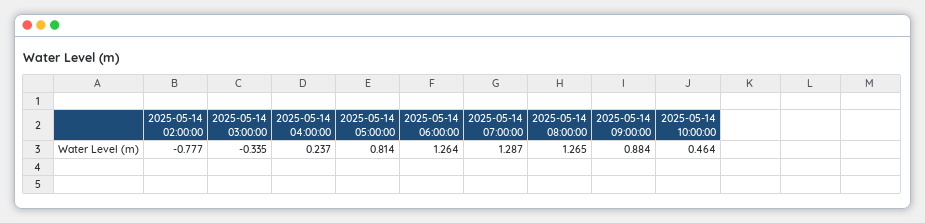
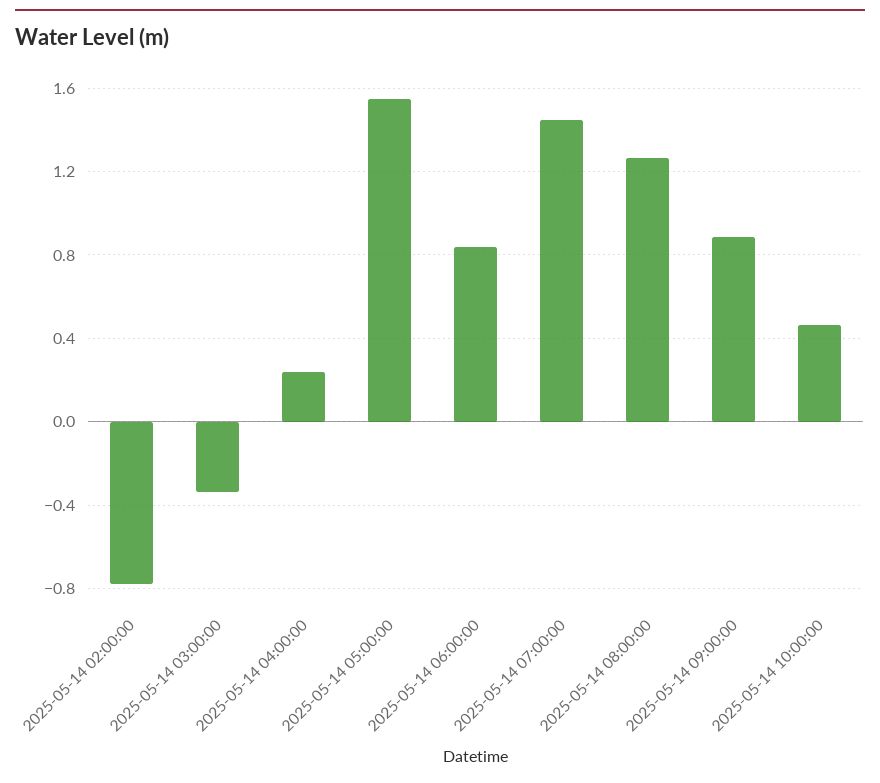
2025-05-14 05:00:00: 0.814 -> 1.55
2025-05-14 06:00:00: 1.264 -> 0.85
2025-05-14 07:00:00: 1.287 -> 1.45

